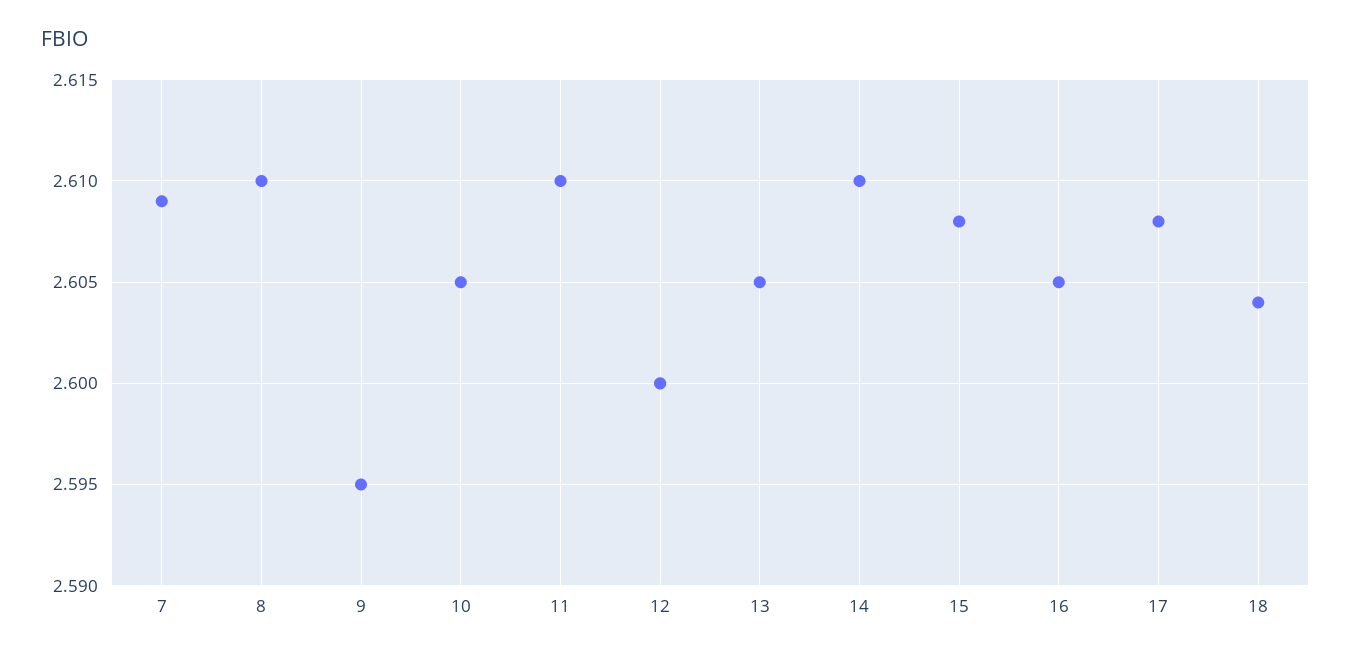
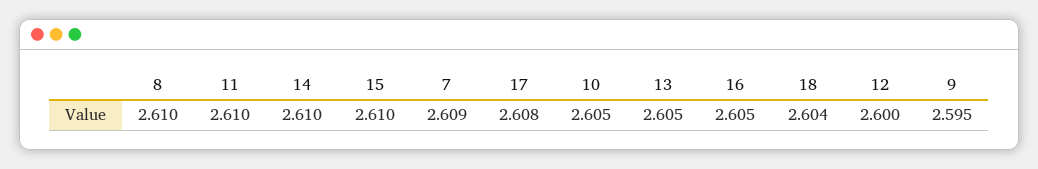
15: 2.608 -> 2.61

